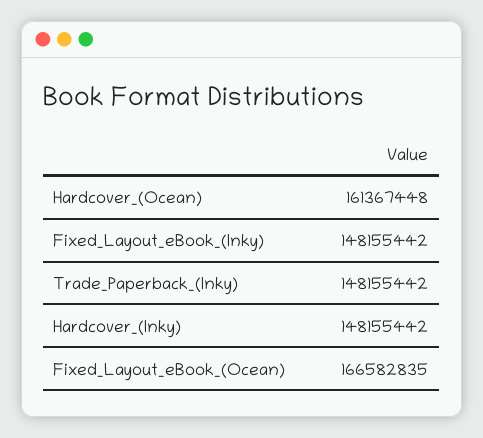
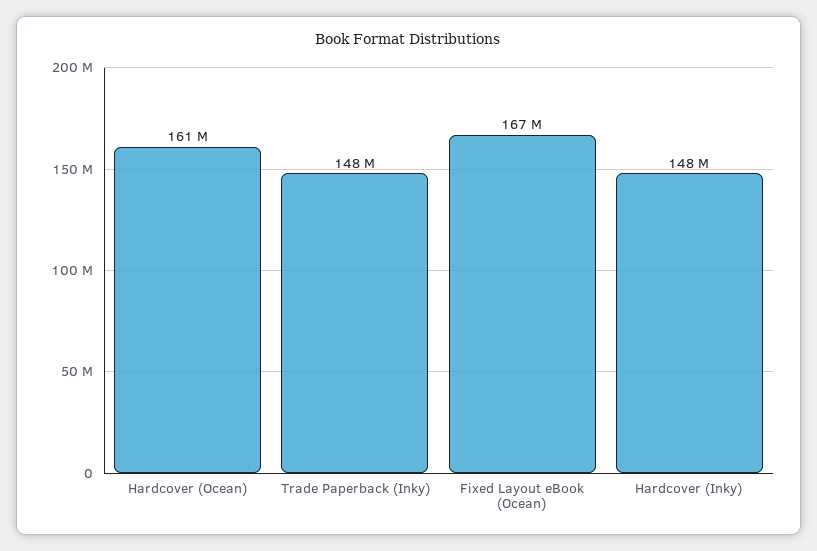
Fixed_Layout_eBook_(Inky): 148155442 -> none

